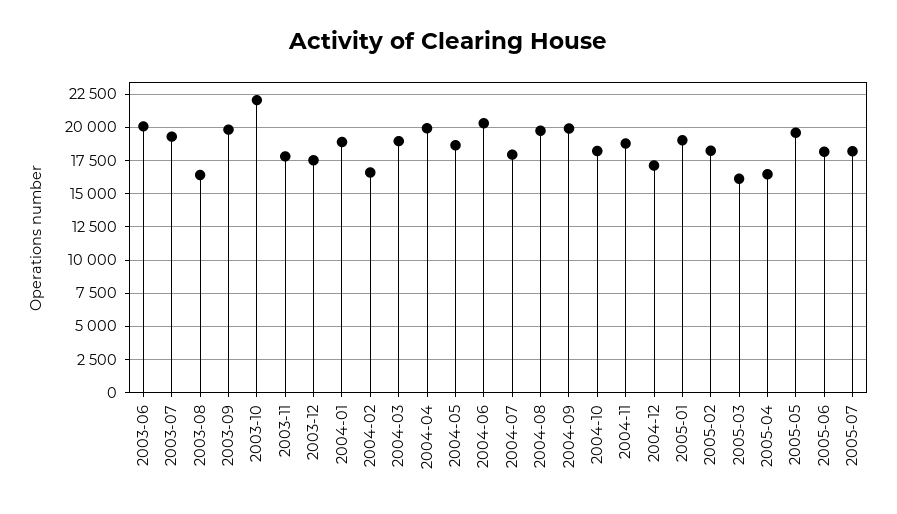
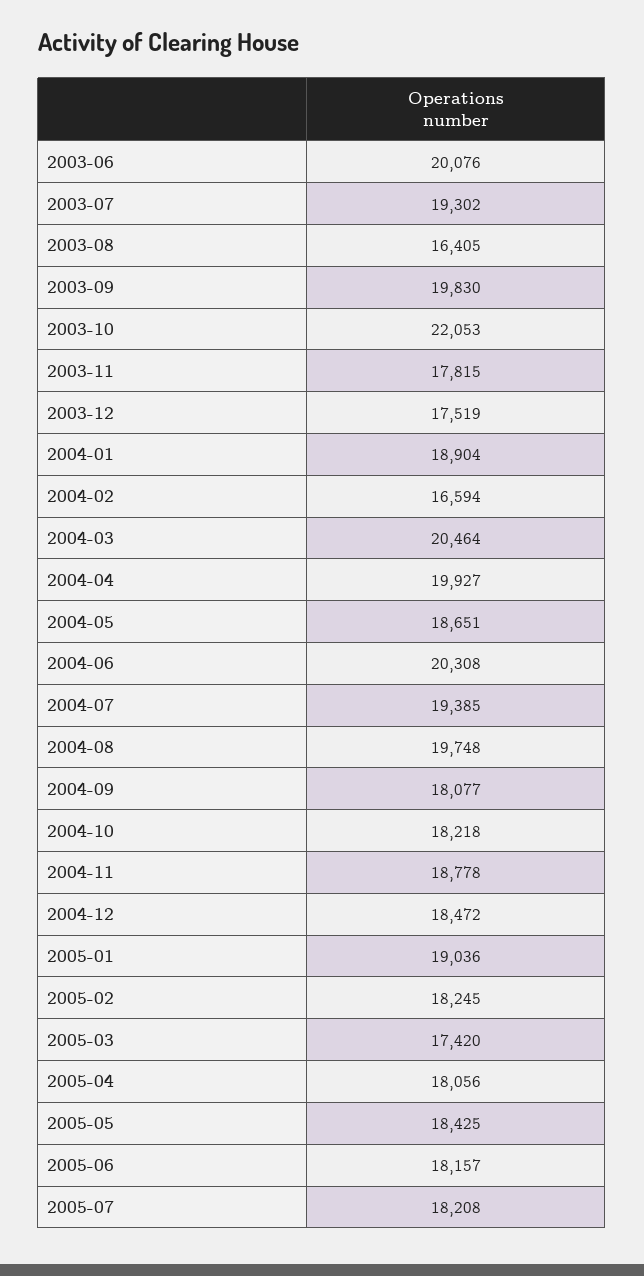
2004-03: 19000 -> 20464
2004-07: 18000 -> 19385
2004-09: 20000 -> 18077
2004-12: 17000 -> 18472
2005-03: 16000 -> 17420
2005-04: 16500 -> 18056
2005-05: 19500 -> 18425

